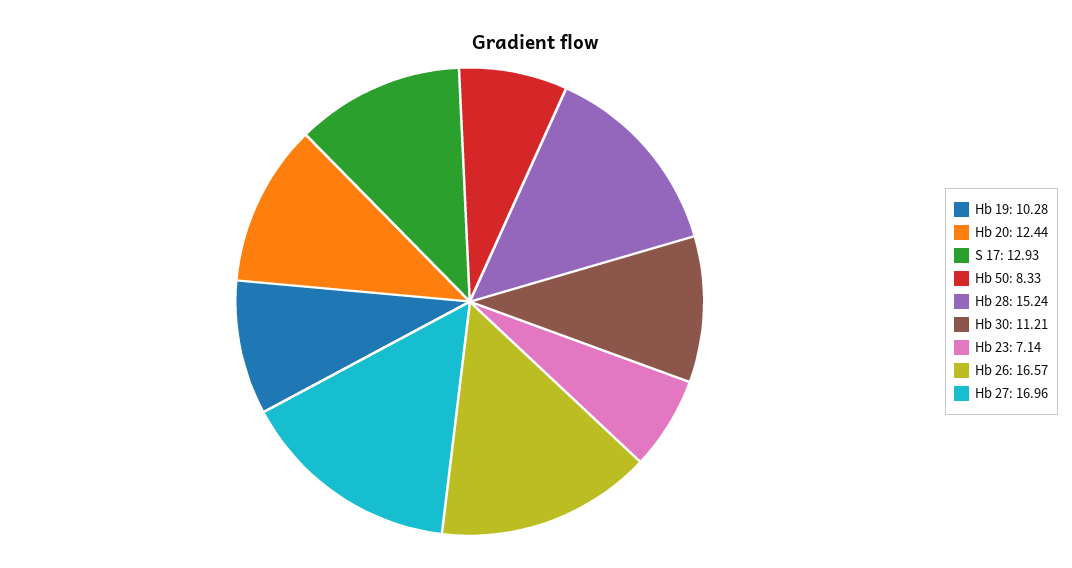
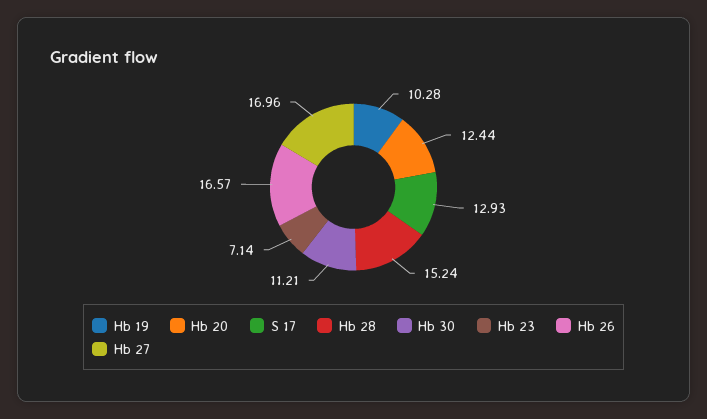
Hb 50: 8.33 -> none

